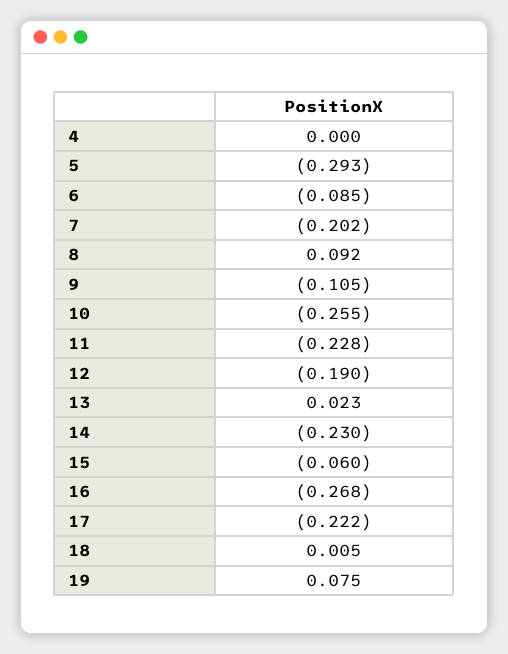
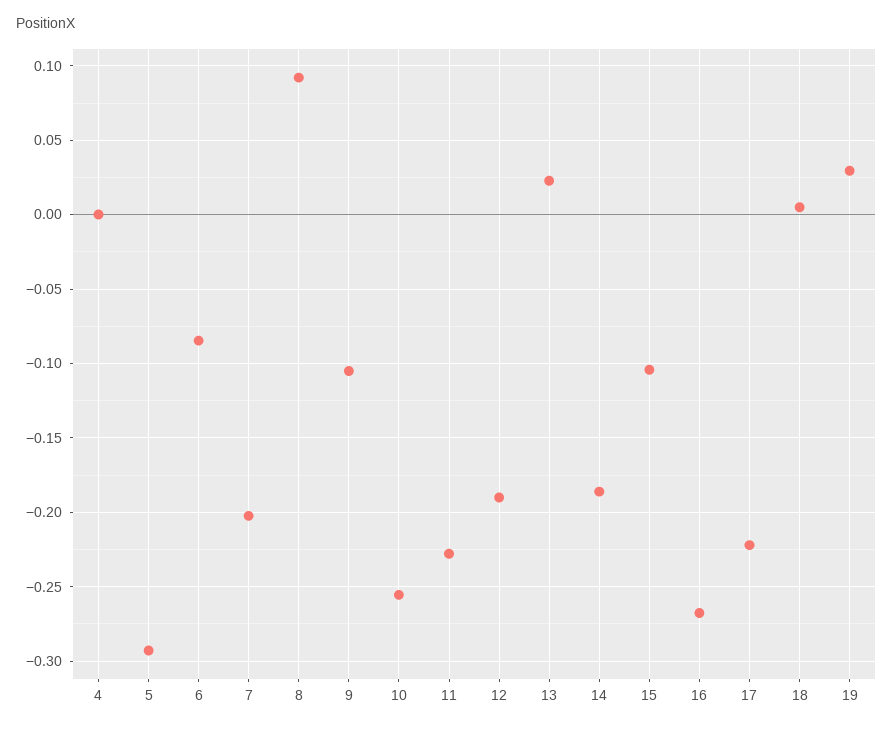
14: -0.23 -> -0.185
15: -0.06 -> -0.105
19: 0.075 -> 0.03

